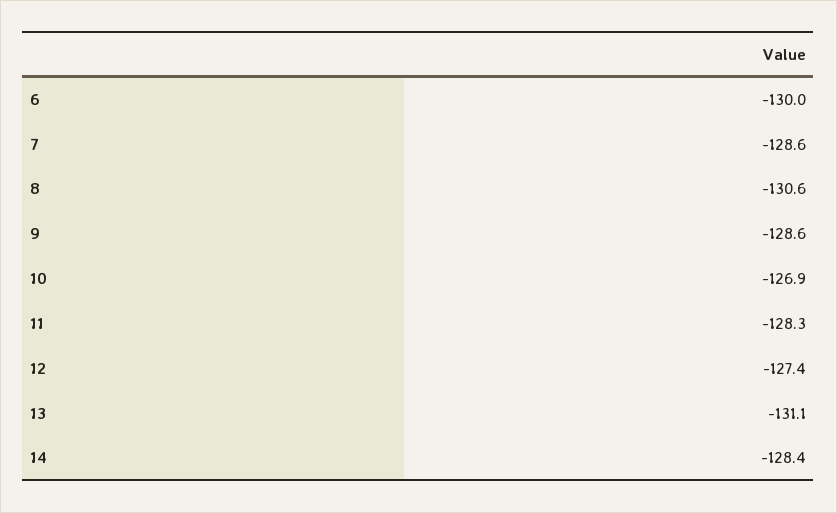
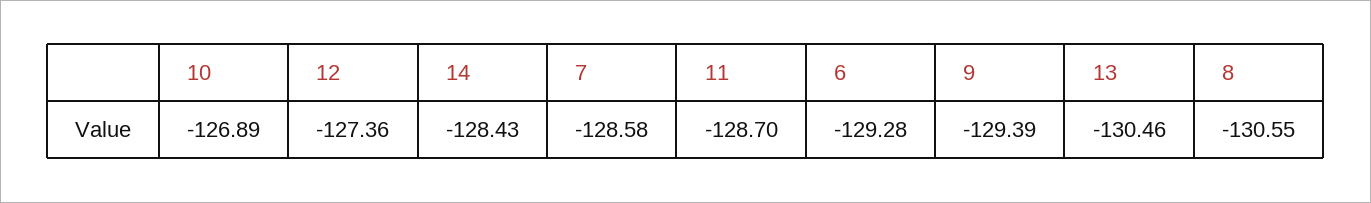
6: -130 -> -129.28
9: -128.6 -> -129.39
11: -128.3 -> -128.7
13: -131.1 -> -130.46

